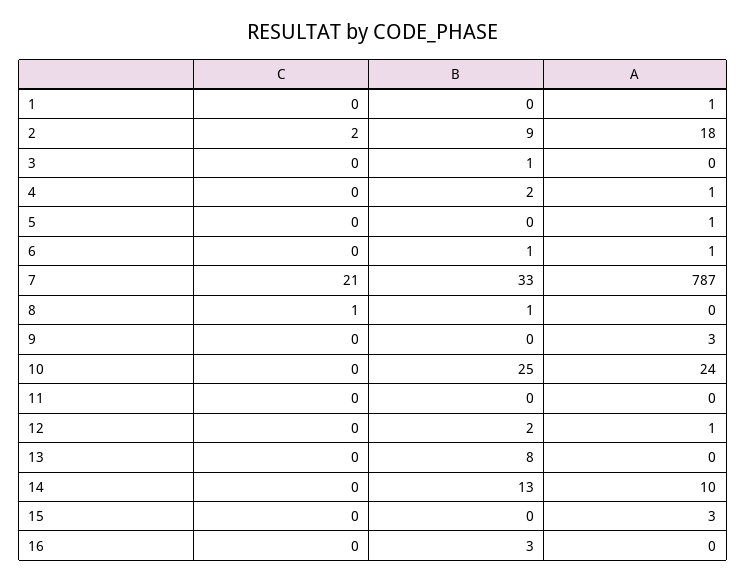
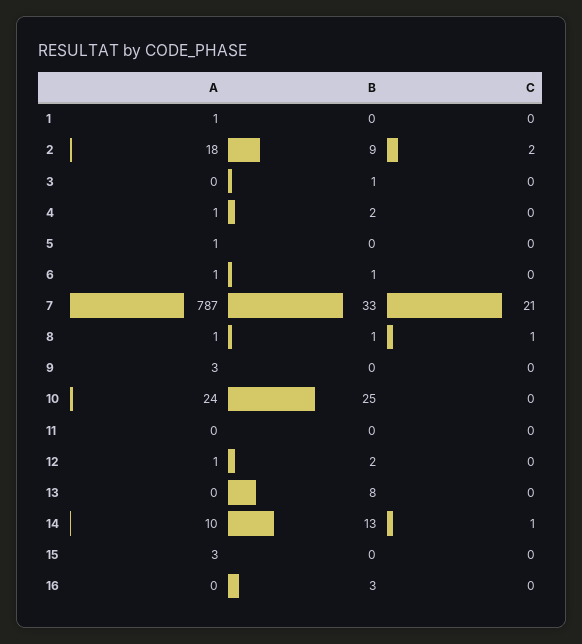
A, 8: 0 -> 1
C, 14: 0 -> 1

